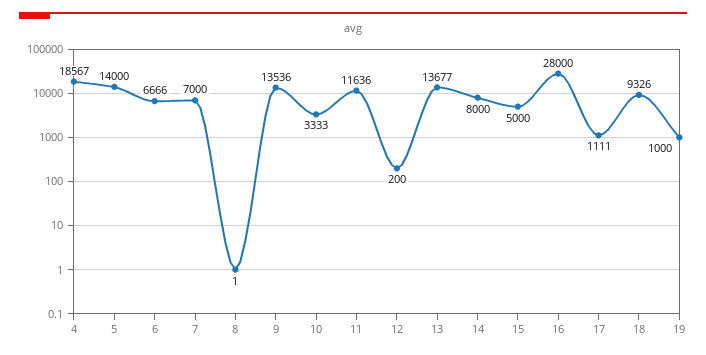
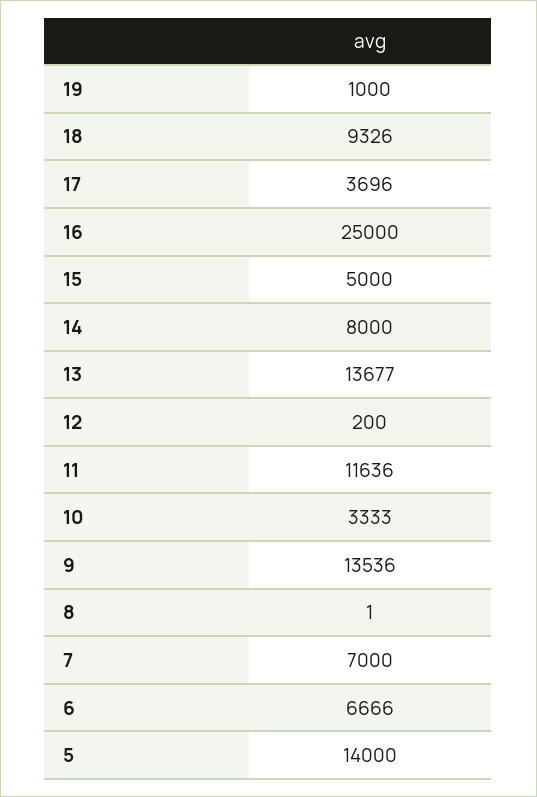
4: 18567 -> none
16: 28000 -> 25000
17: 1111 -> 3696

